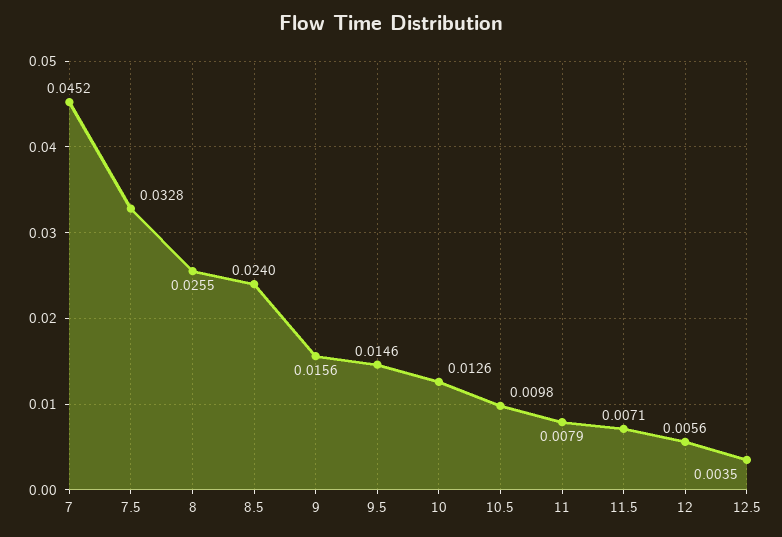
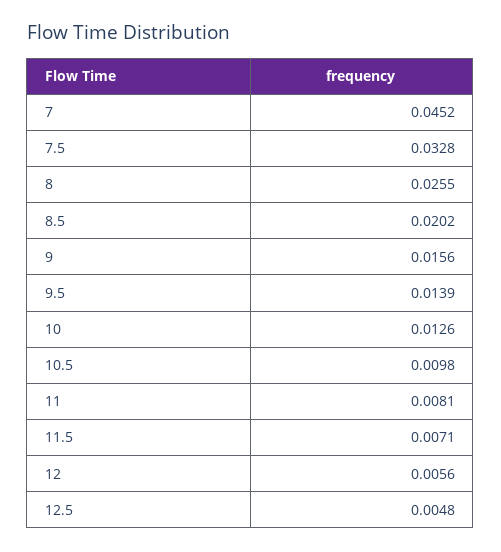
8.5: 0.024 -> 0.0202
9.5: 0.0146 -> 0.0139
11: 0.0079 -> 0.0081
12.5: 0.0035 -> 0.0048

